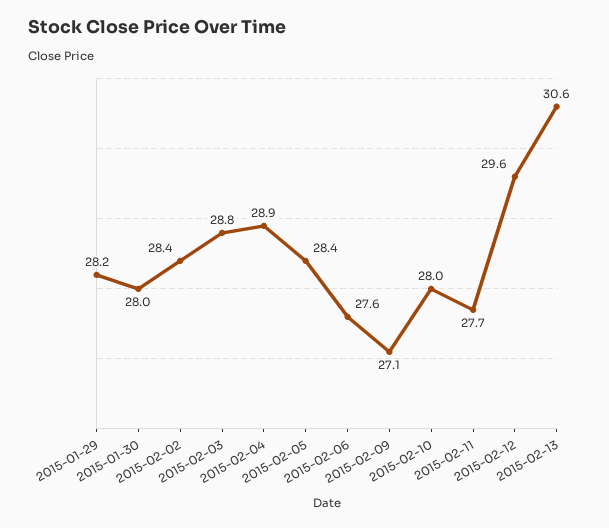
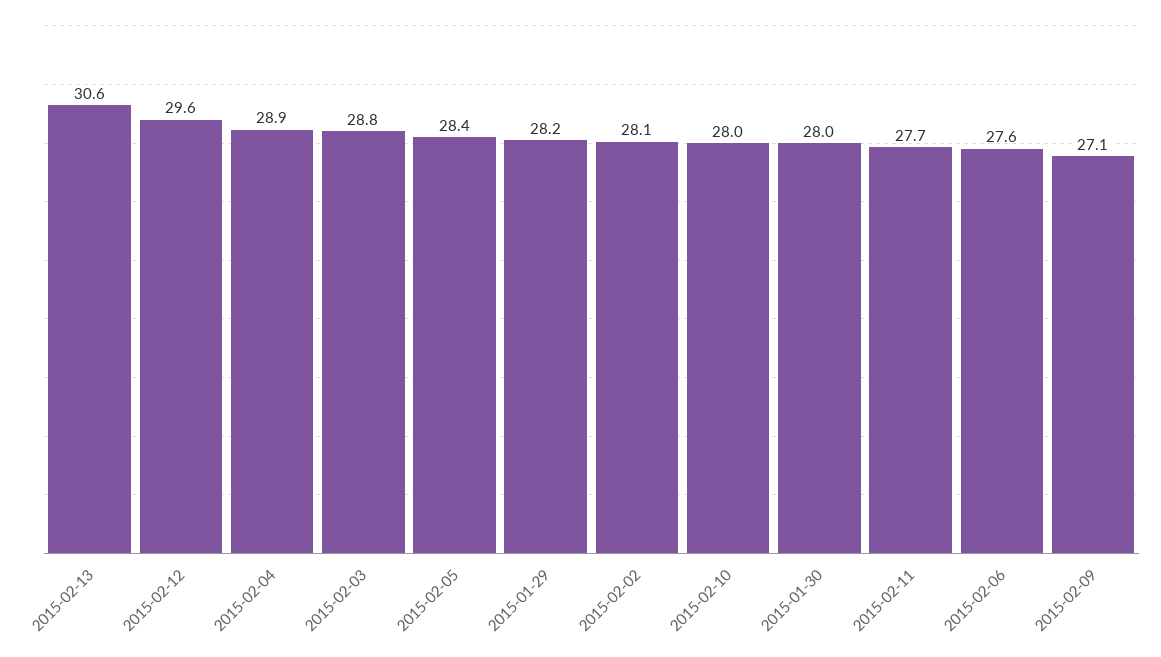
2015-02-02: 28.4 -> 28.1

